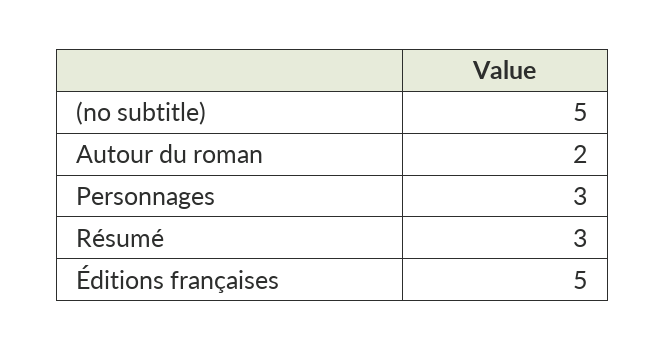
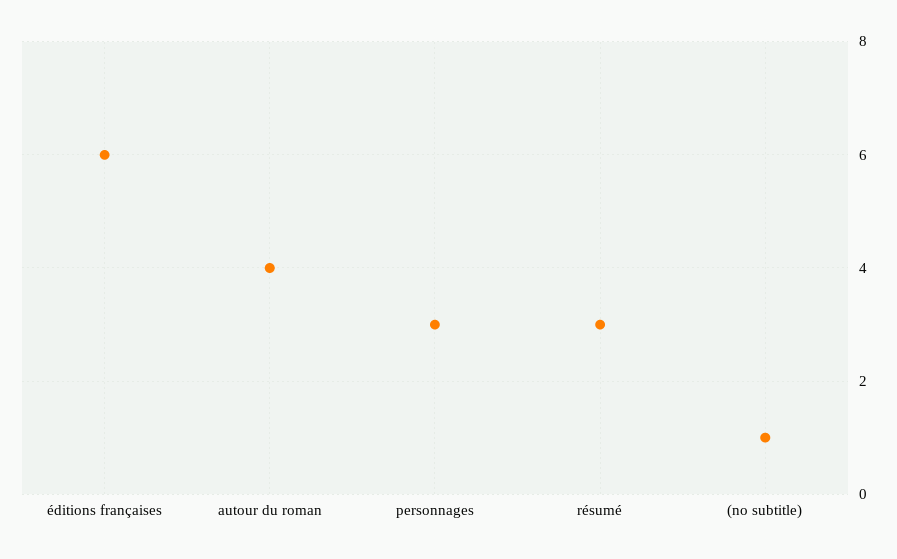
(no subtitle): 5 -> 1
Autour du roman: 2 -> 4
Éditions françaises: 5 -> 6

